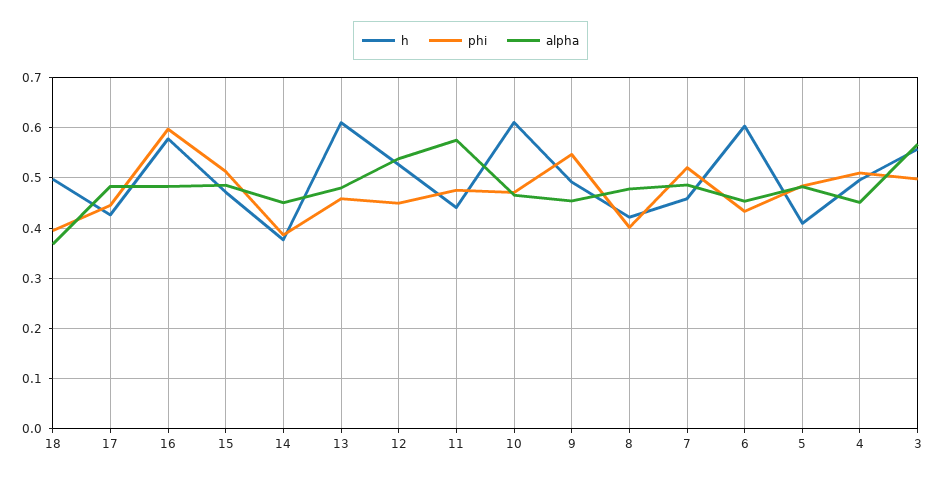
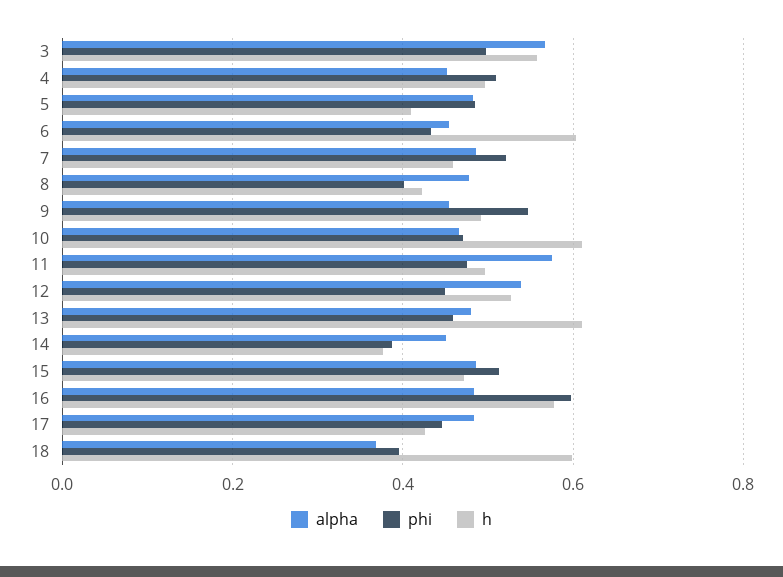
h, 18: 0.5 -> 0.6
h, 11: 0.44 -> 0.5

